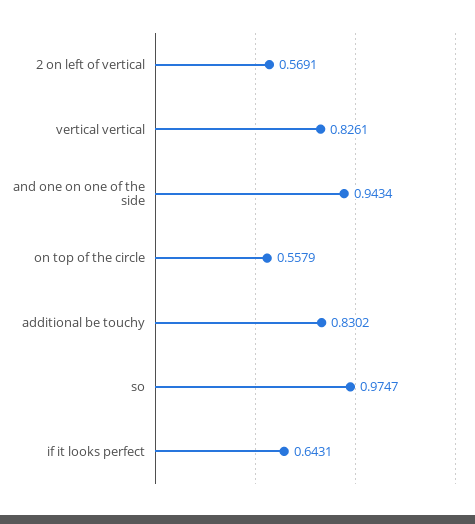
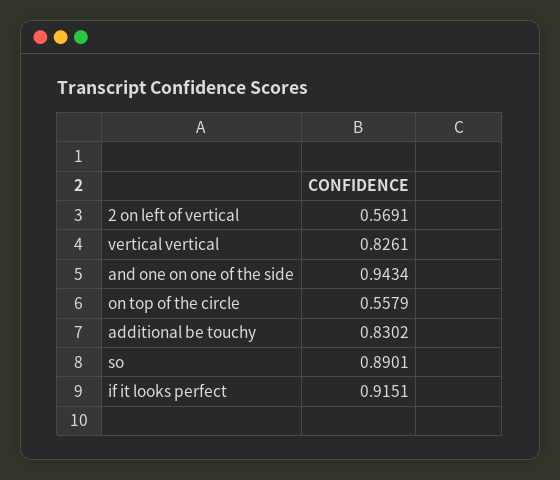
so: 0.9747 -> 0.8901
if it looks perfect: 0.6431 -> 0.9151

